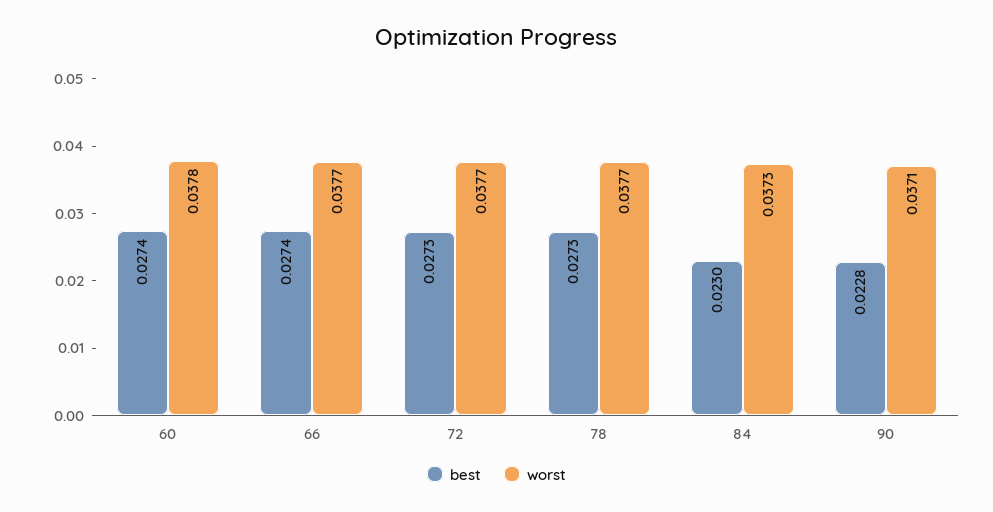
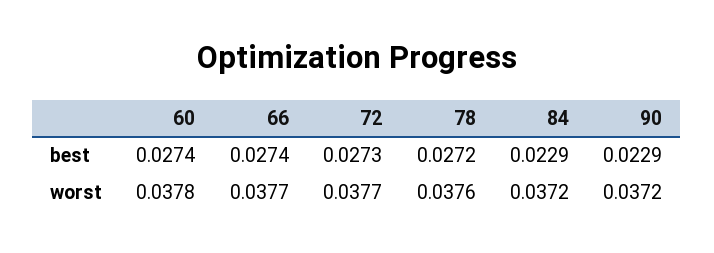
best, 78: 0.0273 -> 0.0272
worst, 78: 0.0377 -> 0.0376
best, 84: 0.023 -> 0.0229
worst, 84: 0.0373 -> 0.0372
best, 90: 0.0228 -> 0.0229
worst, 90: 0.0371 -> 0.0372

